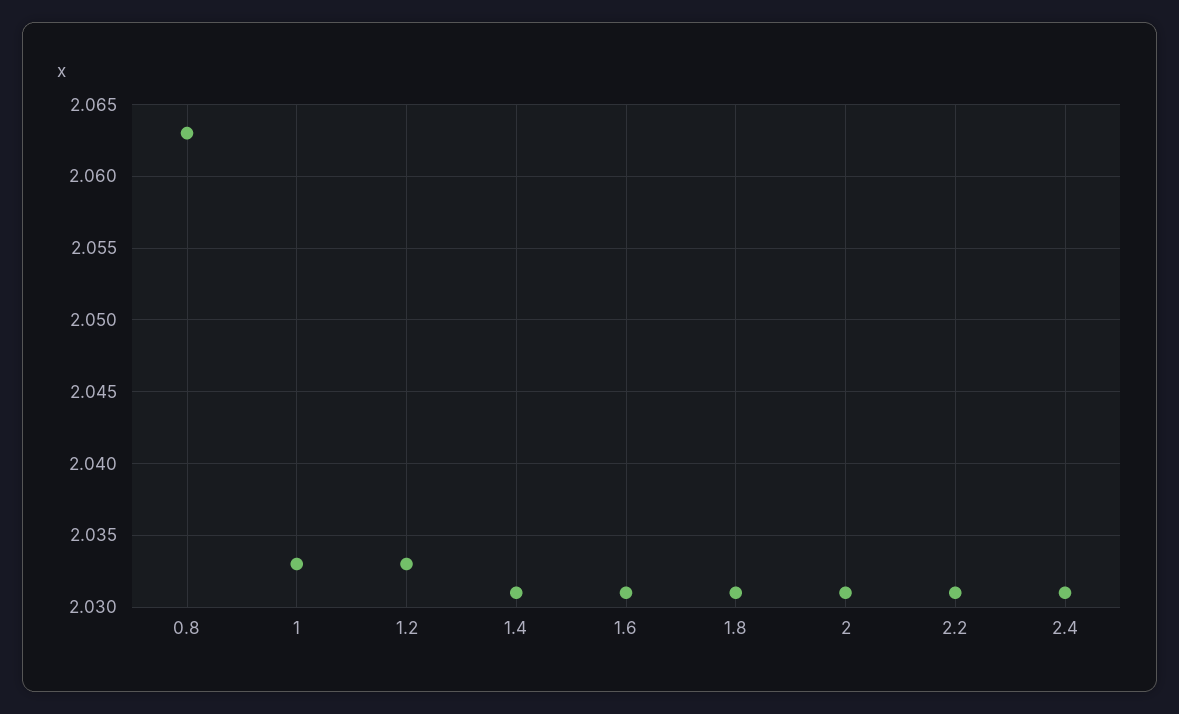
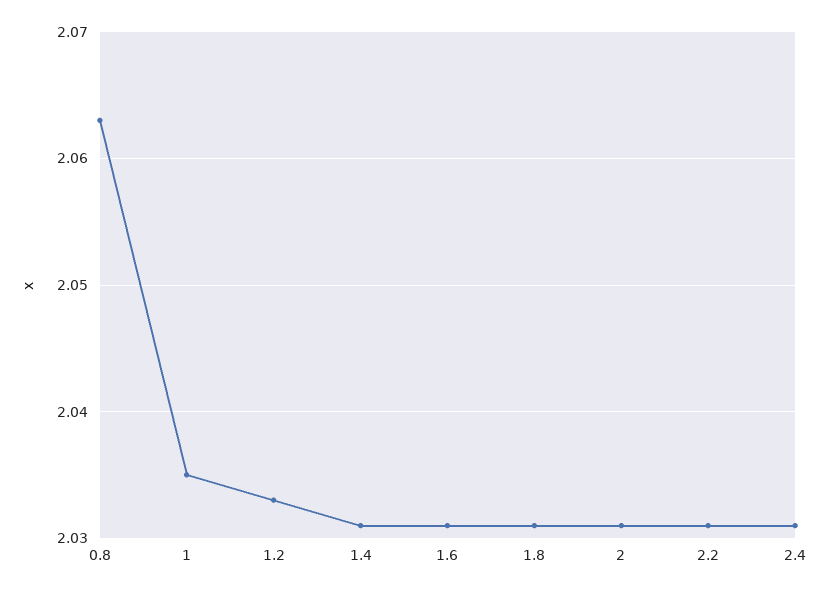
1: 2.033 -> 2.035

